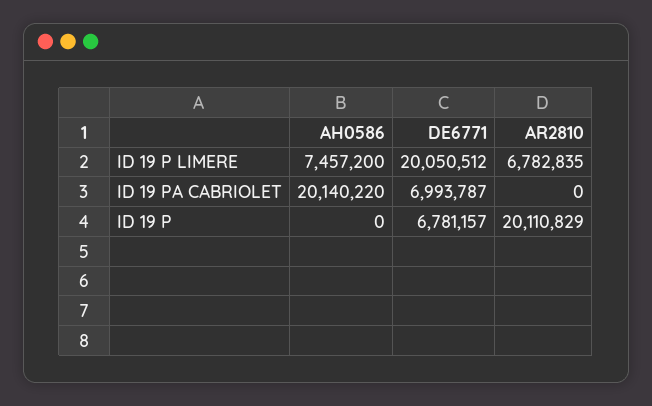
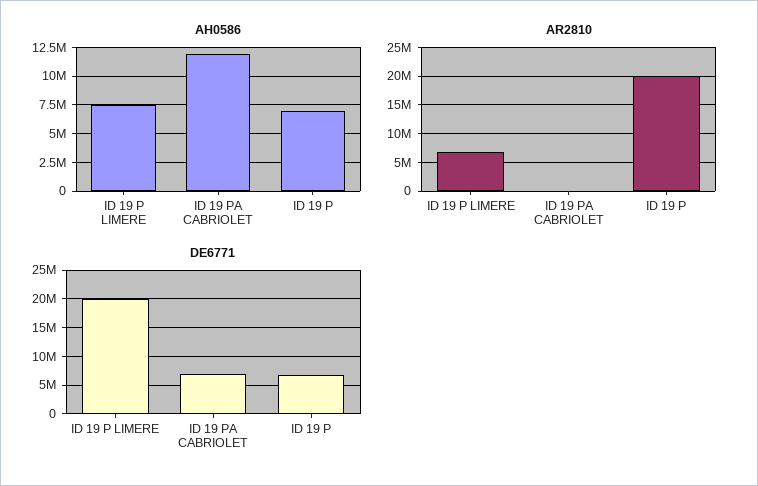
AH0586, ID 19 PA CABRIOLET: 20140220 -> 12500000
AH0586, ID 19 P: 0 -> 7500000

